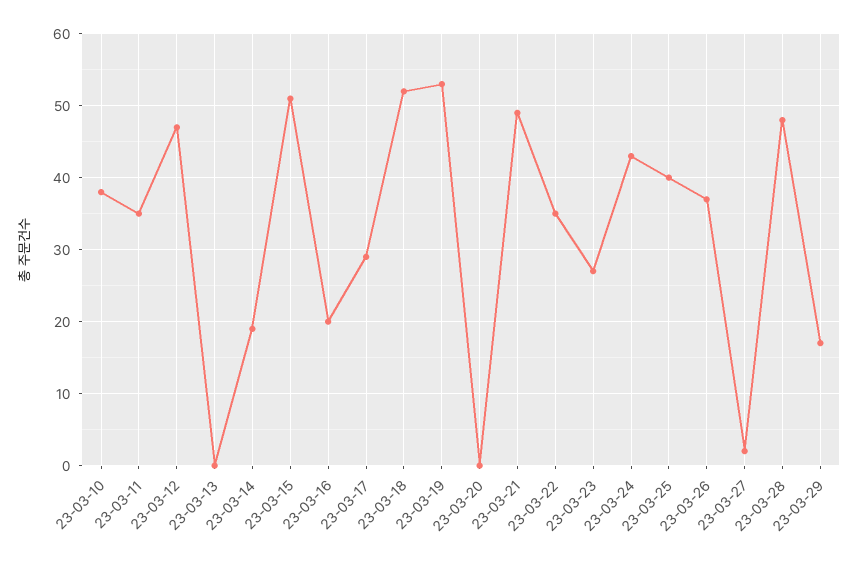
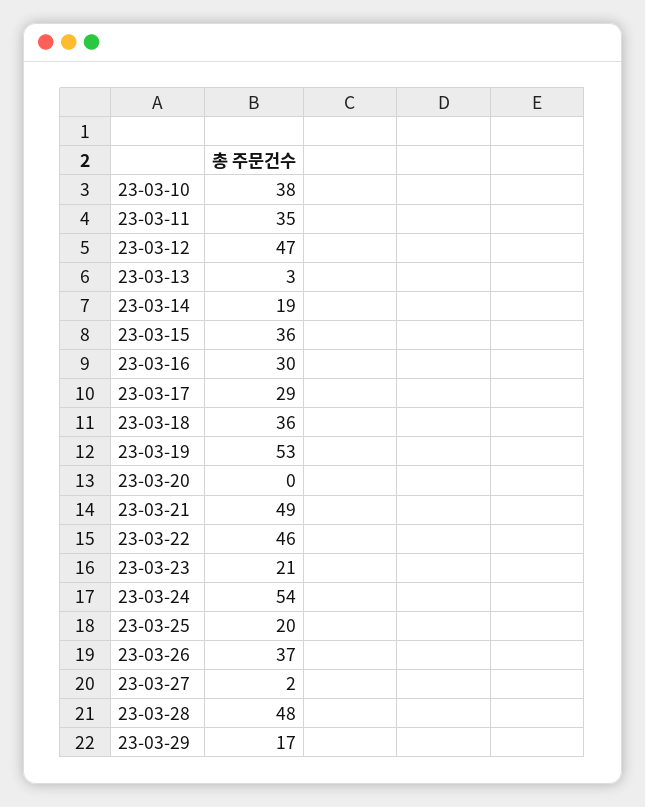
23-03-13: 0 -> 3
23-03-15: 51 -> 36
23-03-16: 20 -> 30
23-03-18: 52 -> 36
23-03-22: 35 -> 46
23-03-23: 27 -> 21
23-03-24: 43 -> 54
23-03-25: 40 -> 20

